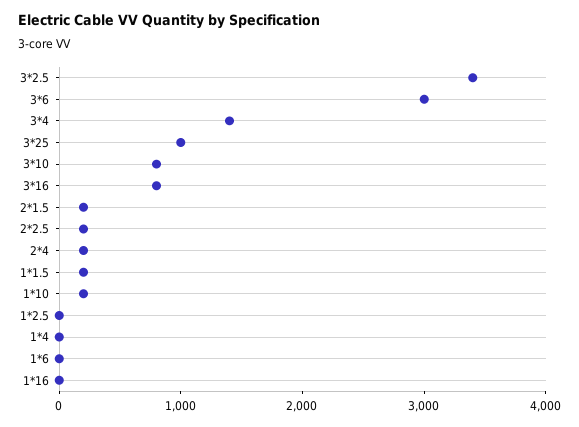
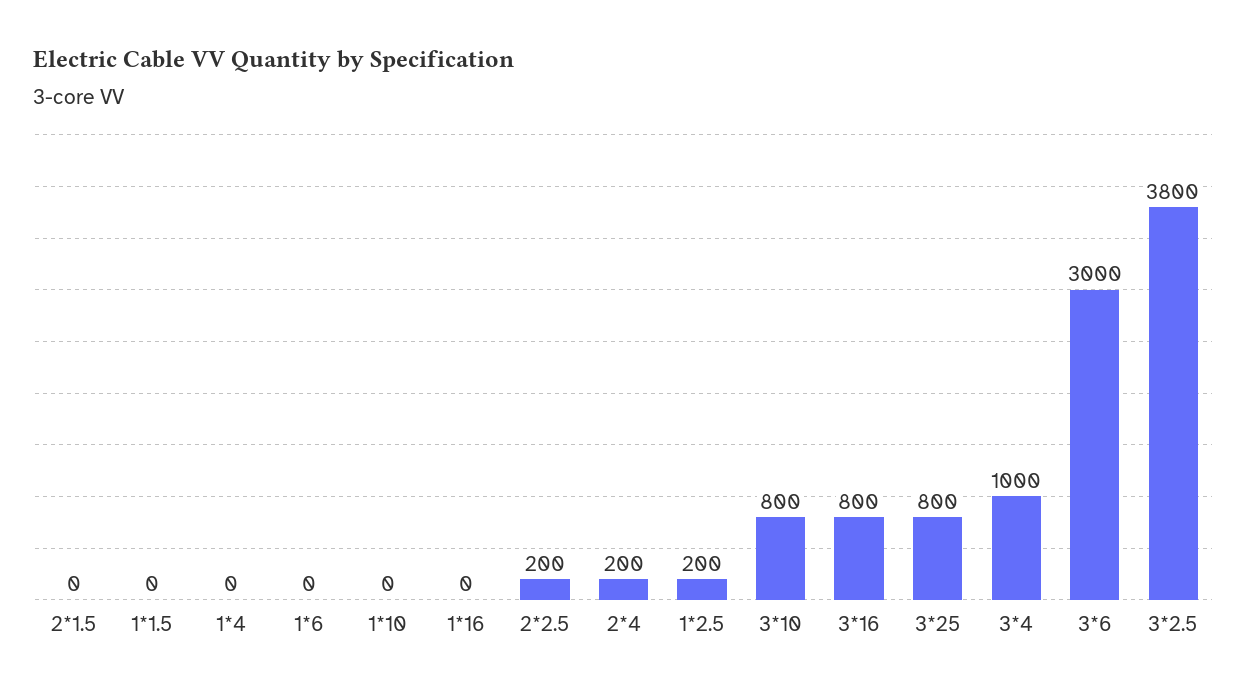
3*2.5: 3400 -> 3800
3*4: 1400 -> 1000
3*25: 1000 -> 800
2*1.5: 200 -> 0
1*1.5: 200 -> 0
1*10: 200 -> 0
1*2.5: 0 -> 200

